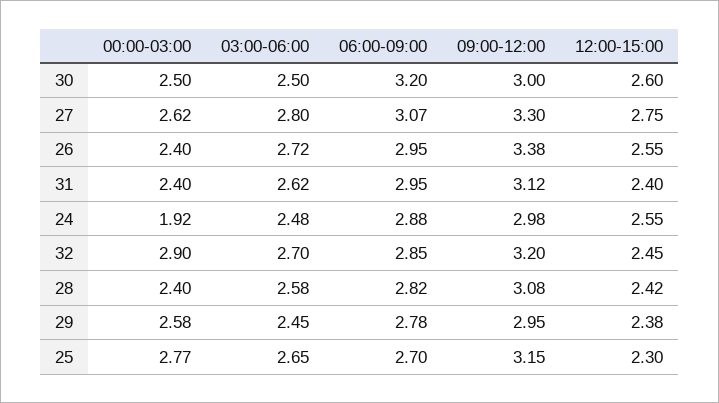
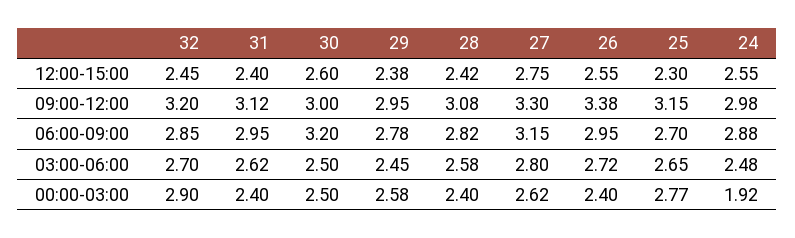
06:00-09:00, 27: 3.07 -> 3.15

